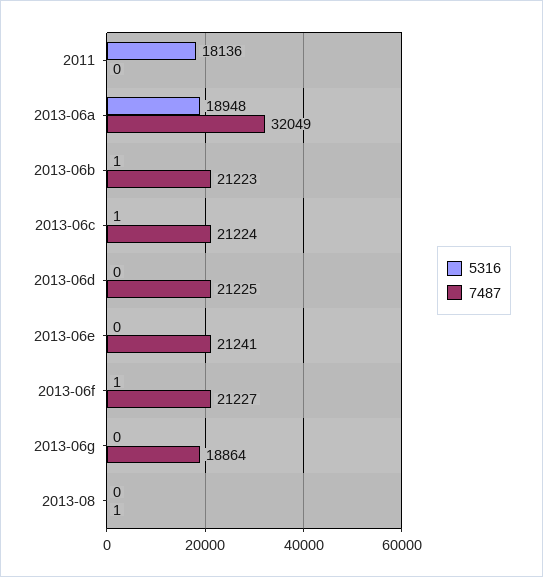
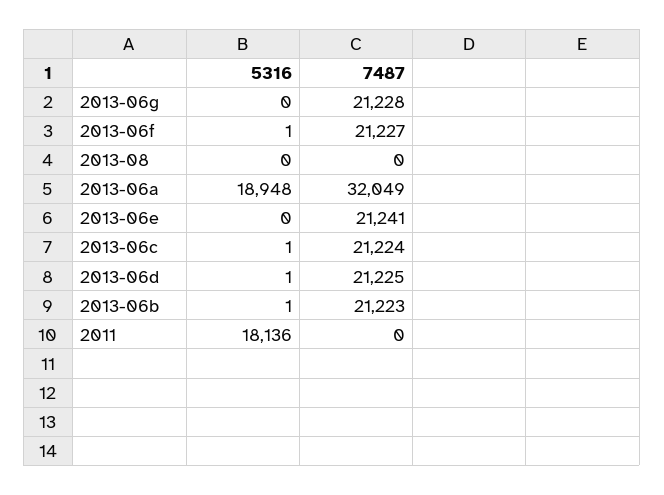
5316, 2013-06d: 0 -> 1
7487, 2013-06g: 18864 -> 21228
7487, 2013-08: 1 -> 0

